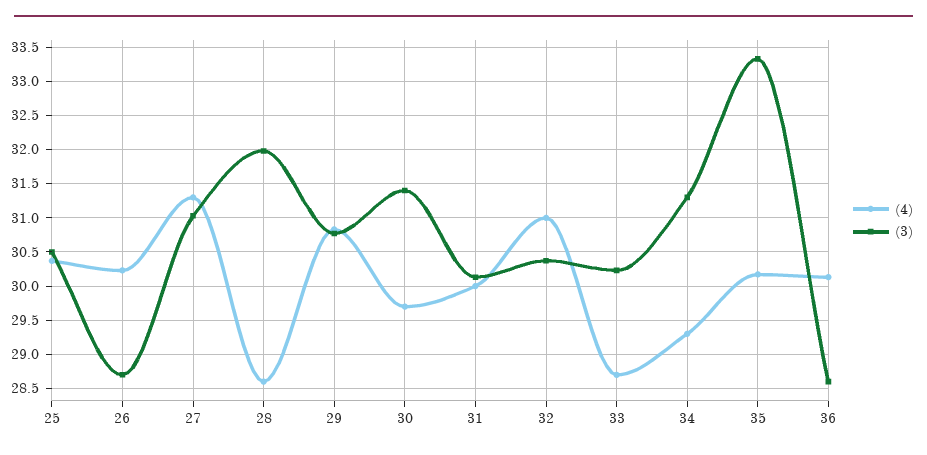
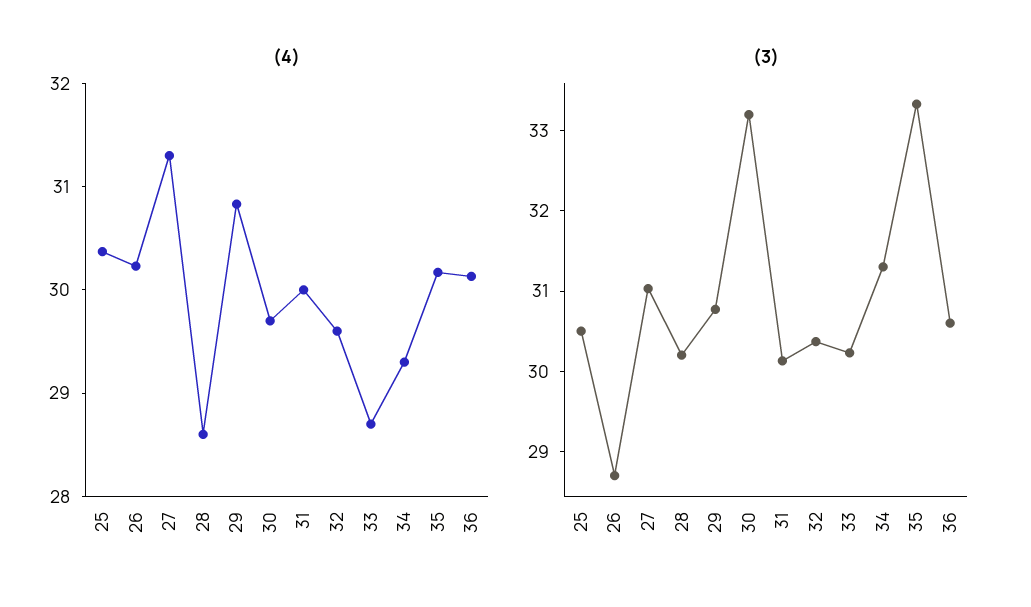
(3), 28: 32 -> 30.2
(3), 30: 31.4 -> 33.2
(4), 32: 31 -> 29.6
(3), 36: 28.6 -> 30.6

